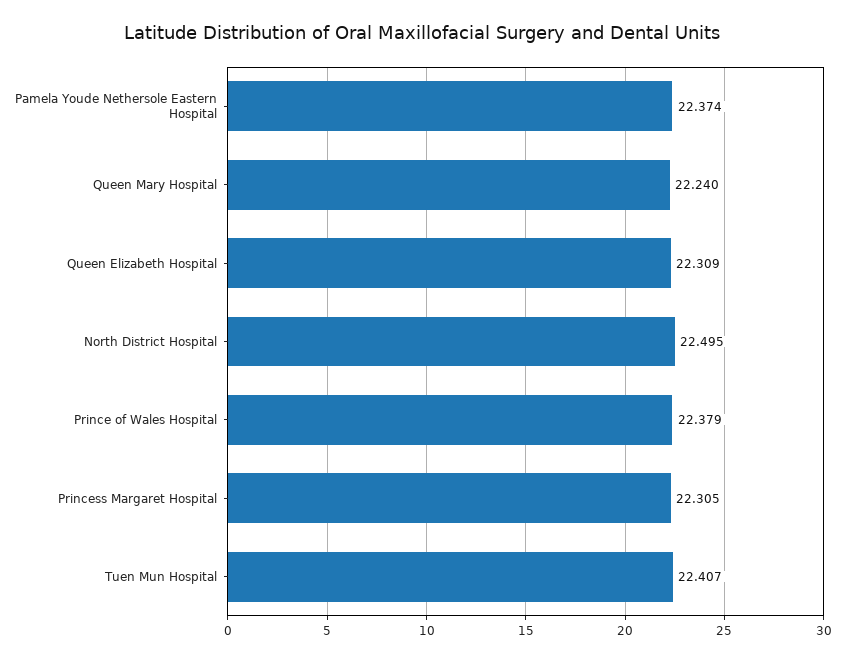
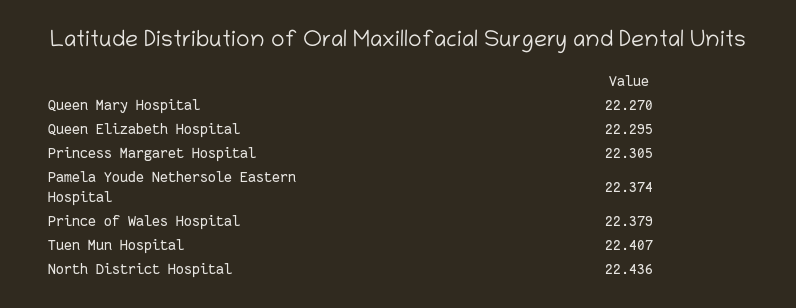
Queen Mary Hospital: 22.24 -> 22.27
Queen Elizabeth Hospital: 22.309 -> 22.295
North District Hospital: 22.495 -> 22.436

